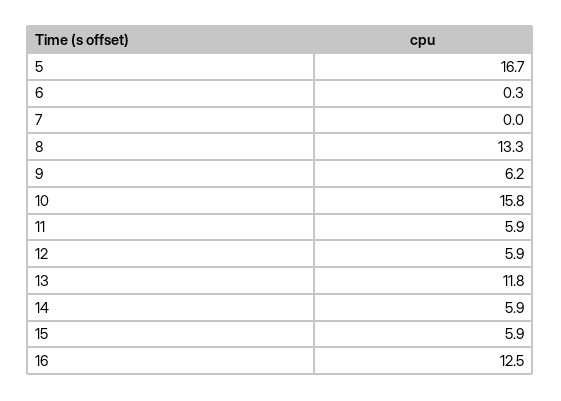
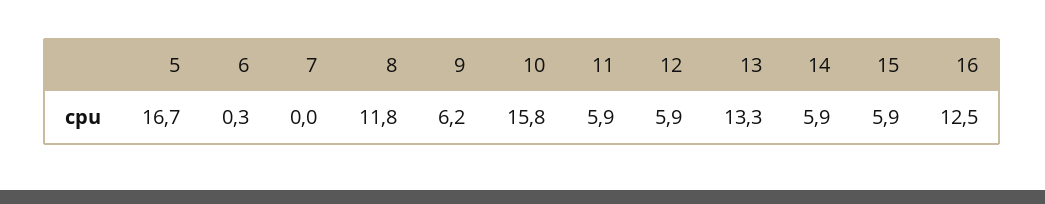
8: 13.3 -> 11.8
13: 11.8 -> 13.3

